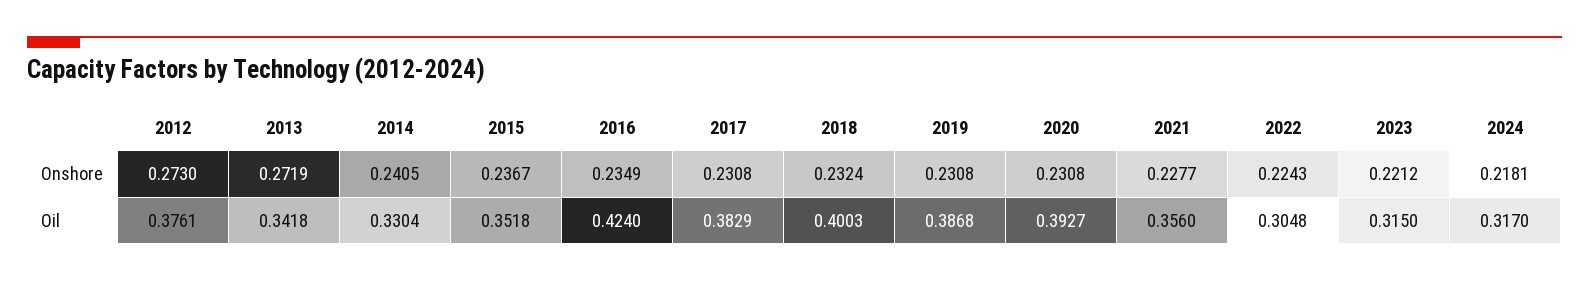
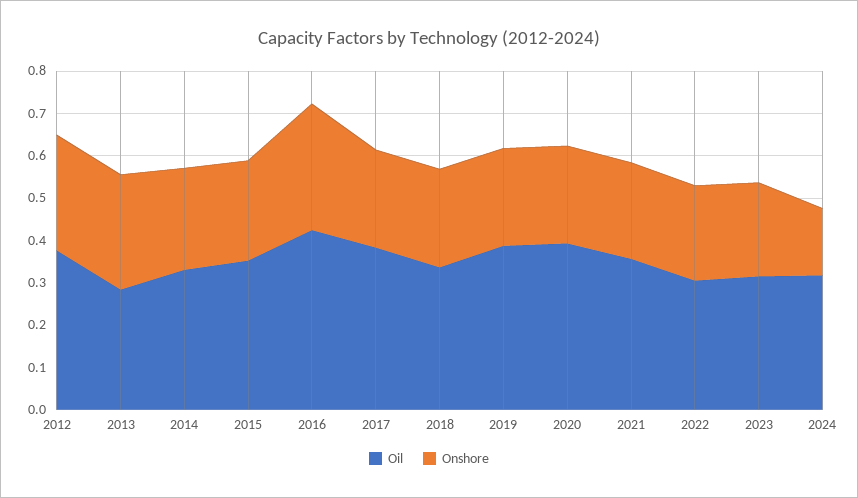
Onshore, 2016: 0.2349 -> 0.3
Onshore, 2024: 0.2181 -> 0.16
Oil, 2013: 0.3418 -> 0.28
Oil, 2018: 0.4003 -> 0.34

